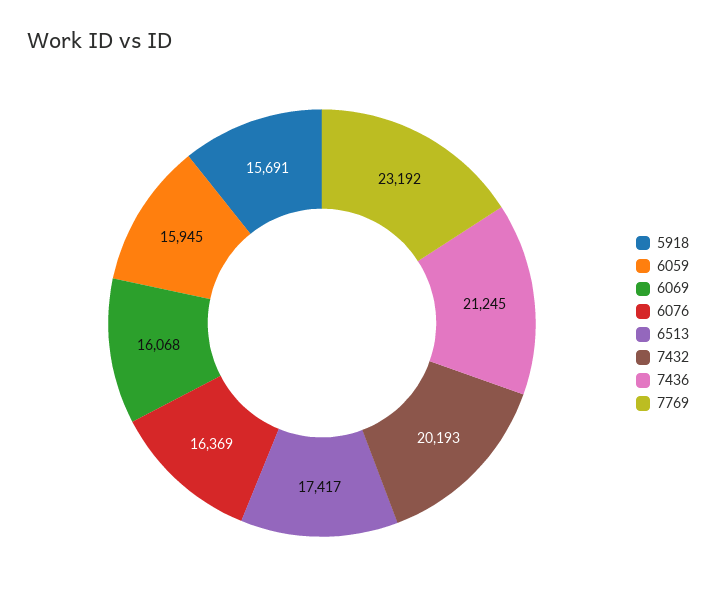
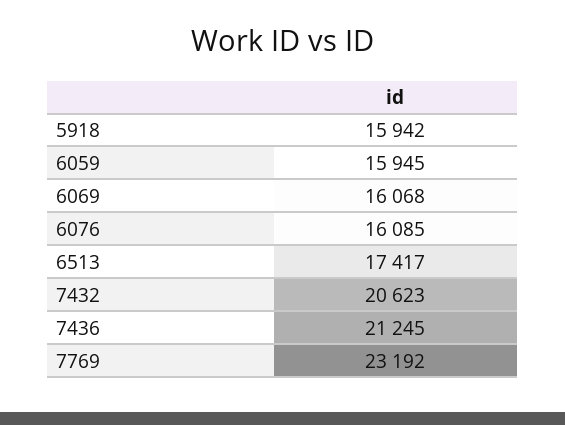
5918: 15691 -> 15942
6076: 16369 -> 16085
7432: 20193 -> 20623

